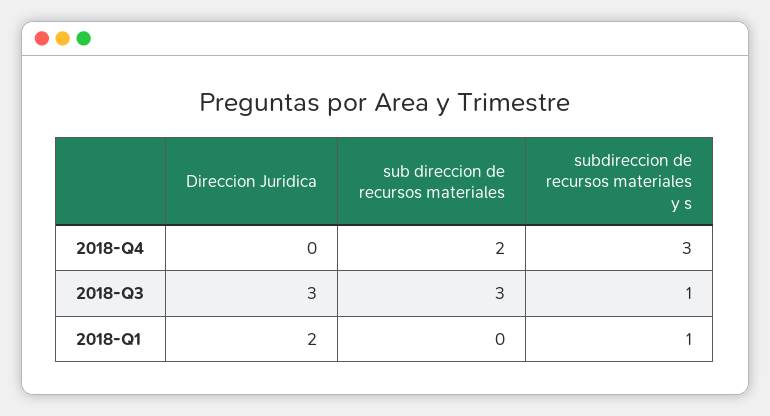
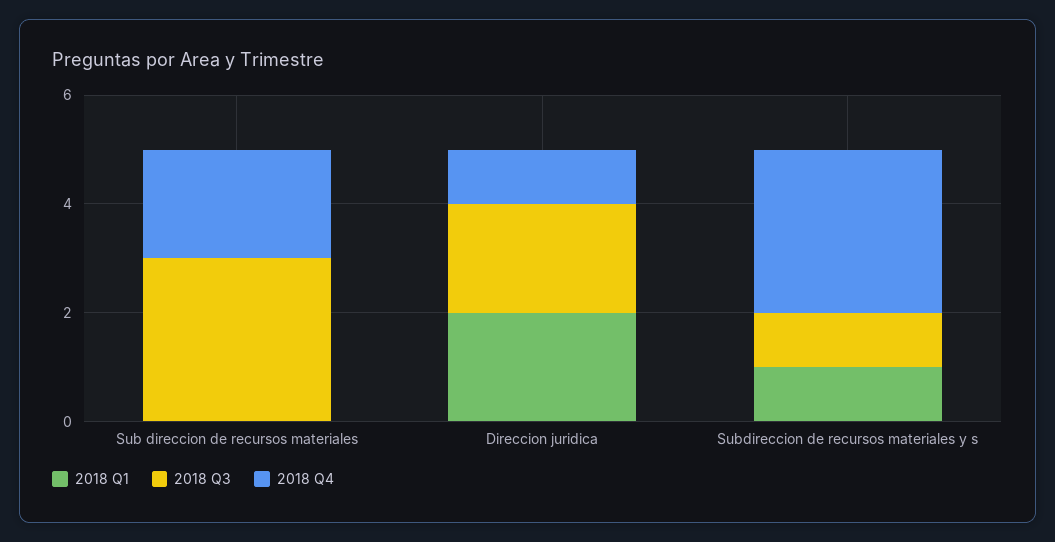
2018-Q4, Direccion Juridica: 0 -> 1
2018-Q3, Direccion Juridica: 3 -> 2

